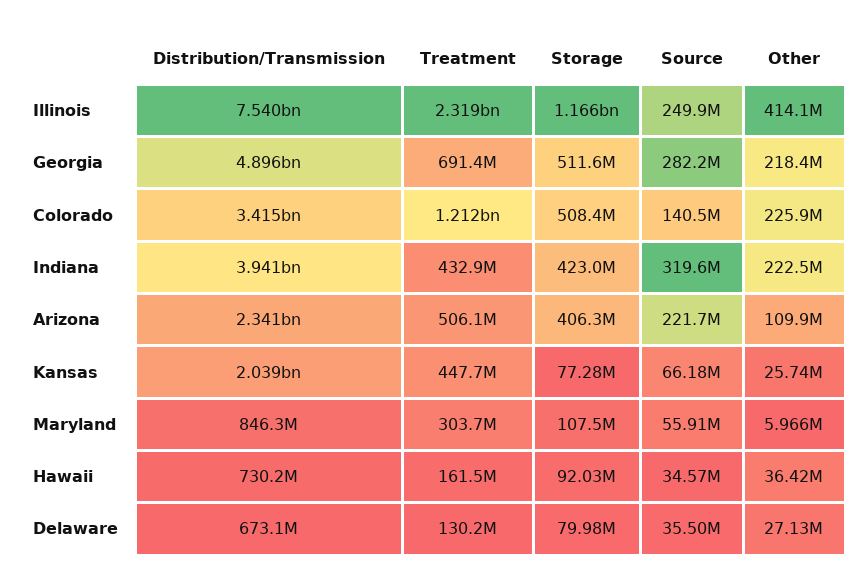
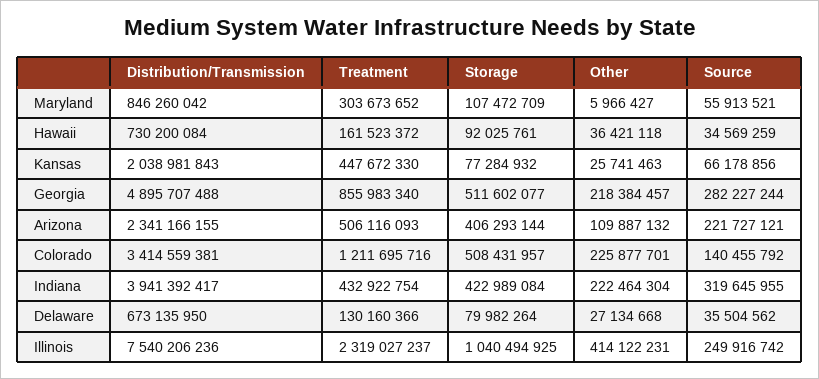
Storage, Illinois: 1166000000 -> 1040494925
Treatment, Georgia: 691400000 -> 855983340

